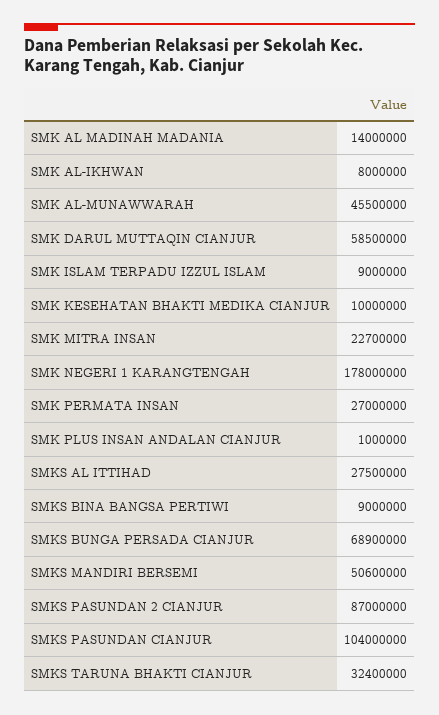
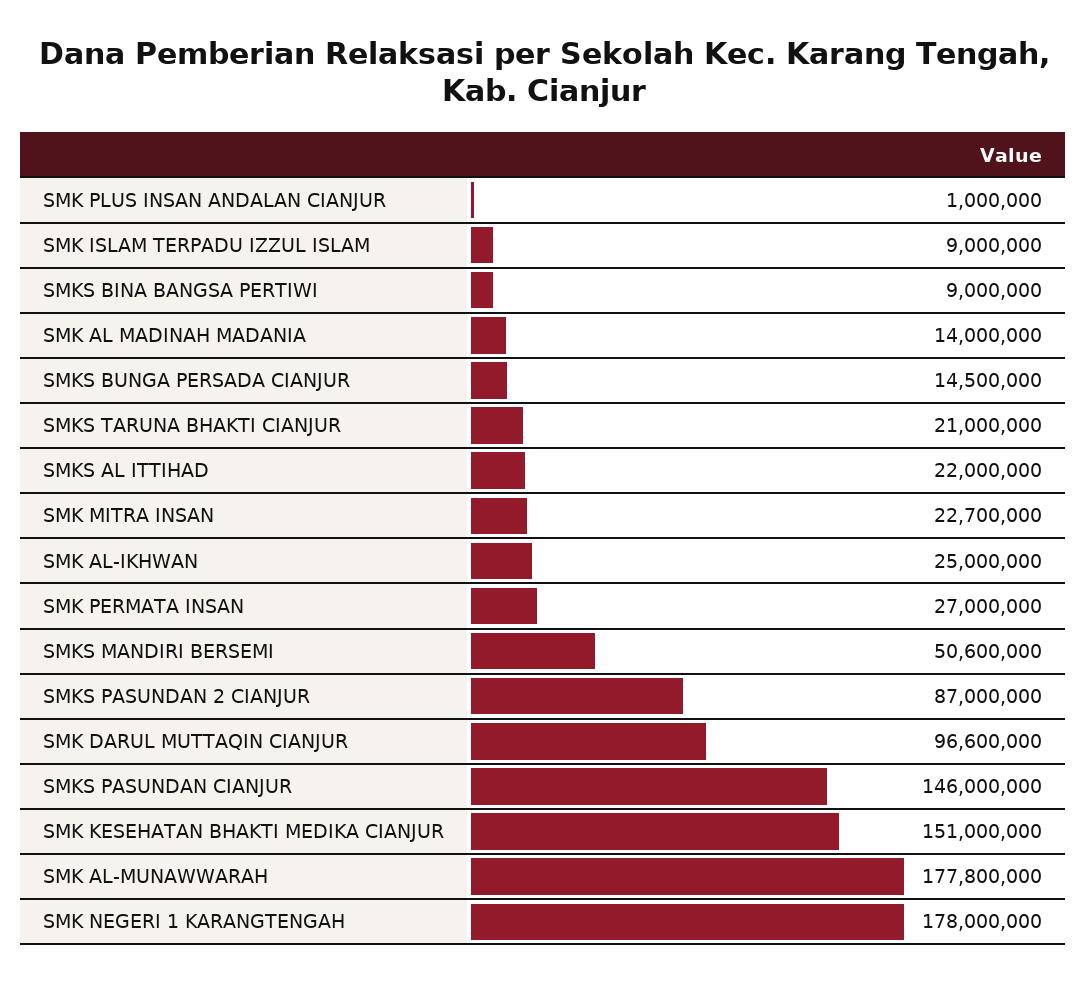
SMK AL-IKHWAN: 8000000 -> 25000000
SMK AL-MUNAWWARAH: 45500000 -> 177800000
SMK DARUL MUTTAQIN CIANJUR: 58500000 -> 96600000
SMK KESEHATAN BHAKTI MEDIKA CIANJUR: 10000000 -> 151000000
SMKS AL ITTIHAD: 27500000 -> 22000000
SMKS BUNGA PERSADA CIANJUR: 68900000 -> 14500000
SMKS PASUNDAN CIANJUR: 104000000 -> 146000000
SMKS TARUNA BHAKTI CIANJUR: 32400000 -> 21000000

